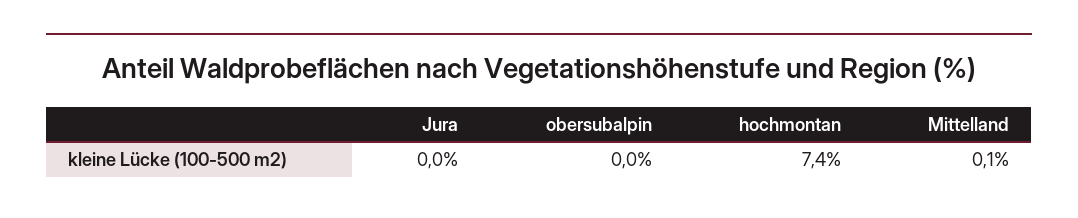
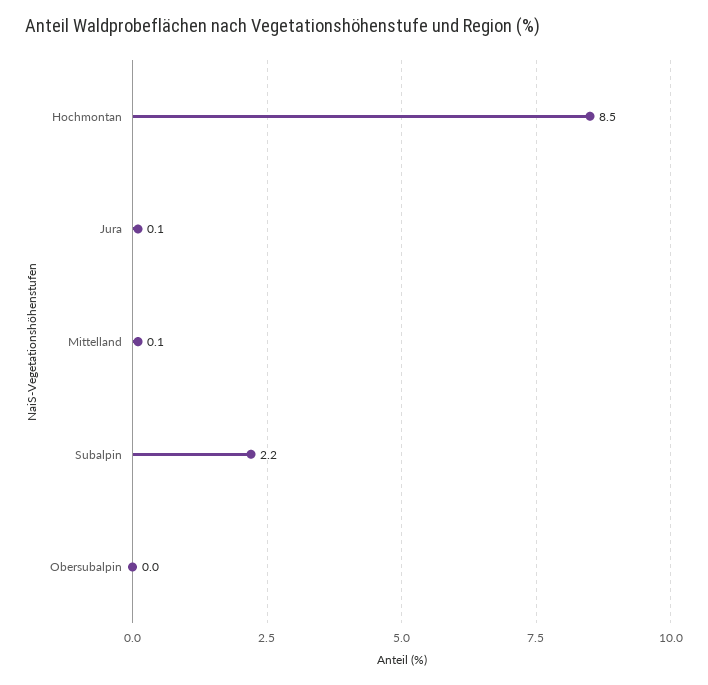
Jura: 0 -> 0.1
hochmontan: 7.4 -> 8.5
Subalpin: none -> 2.2

